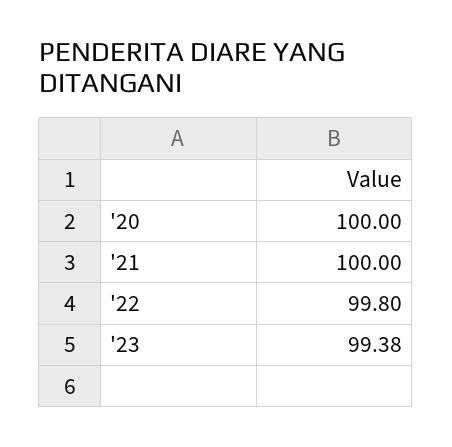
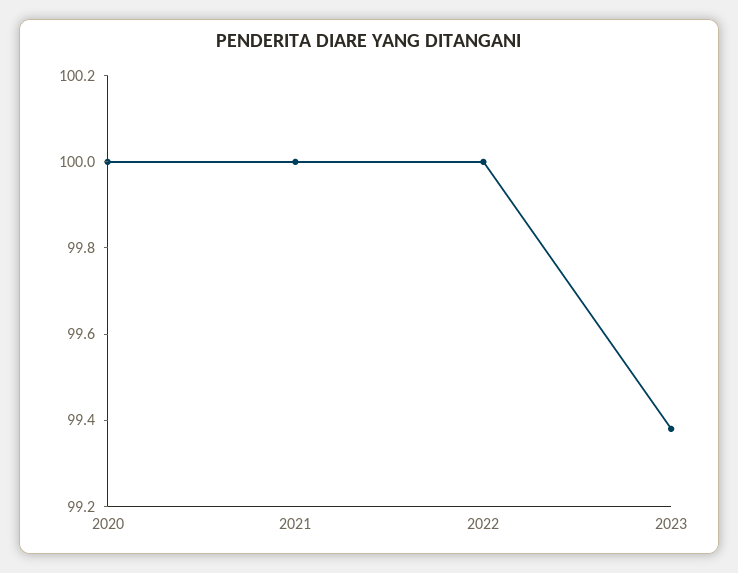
'22: 99.8 -> 100

